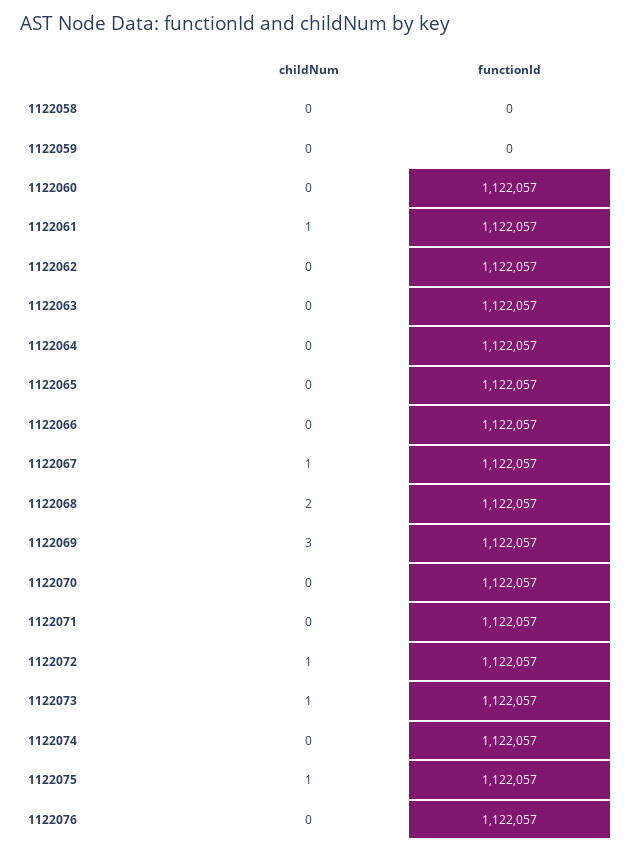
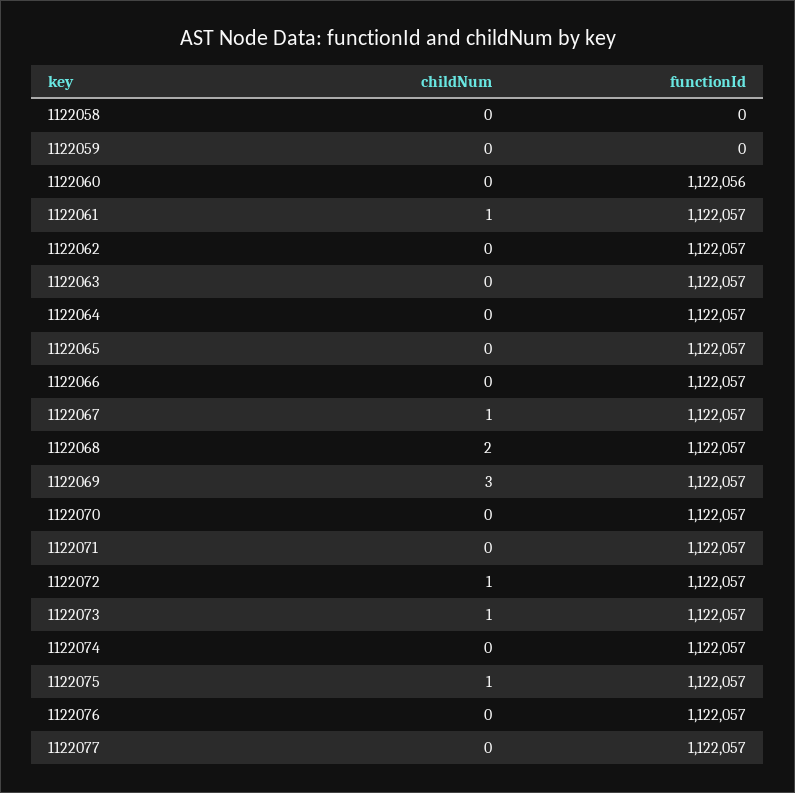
functionId, 1122060: 1122057 -> 1122056
childNum, 1122077: none -> 0
functionId, 1122077: none -> 1122057

